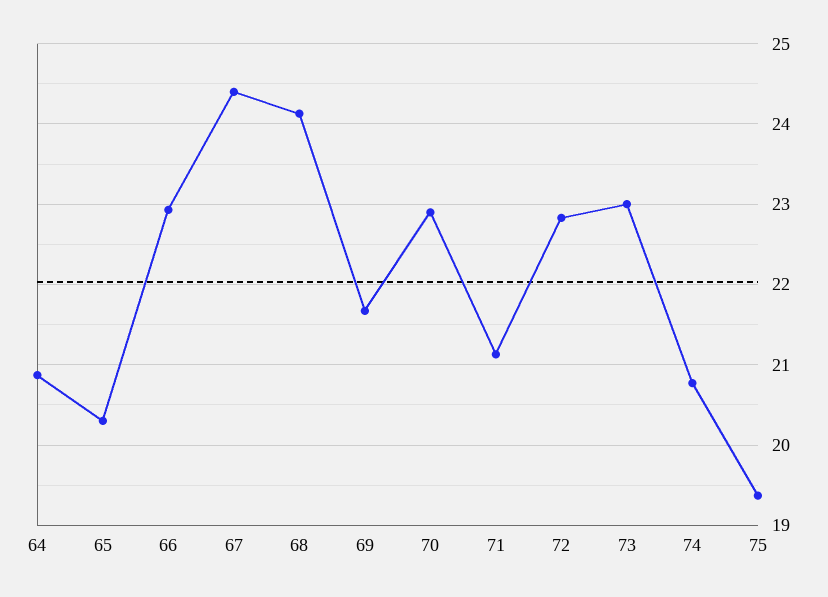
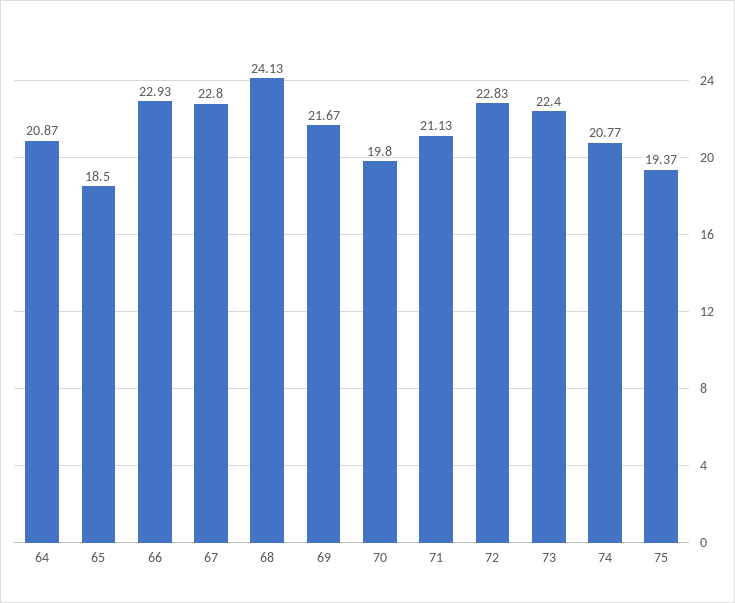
65: 20.3 -> 18.5
67: 24.4 -> 22.8
70: 22.9 -> 19.8
73: 23 -> 22.4

